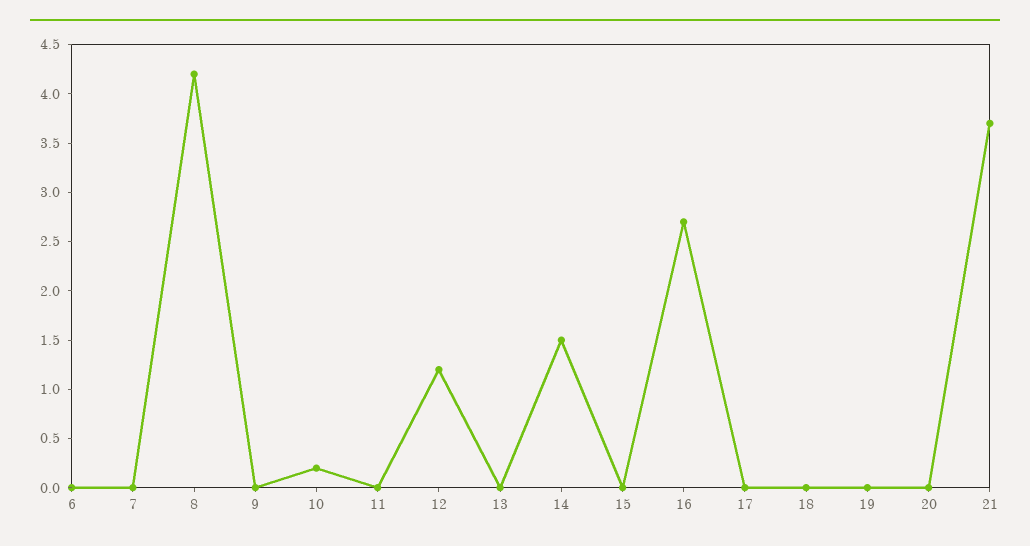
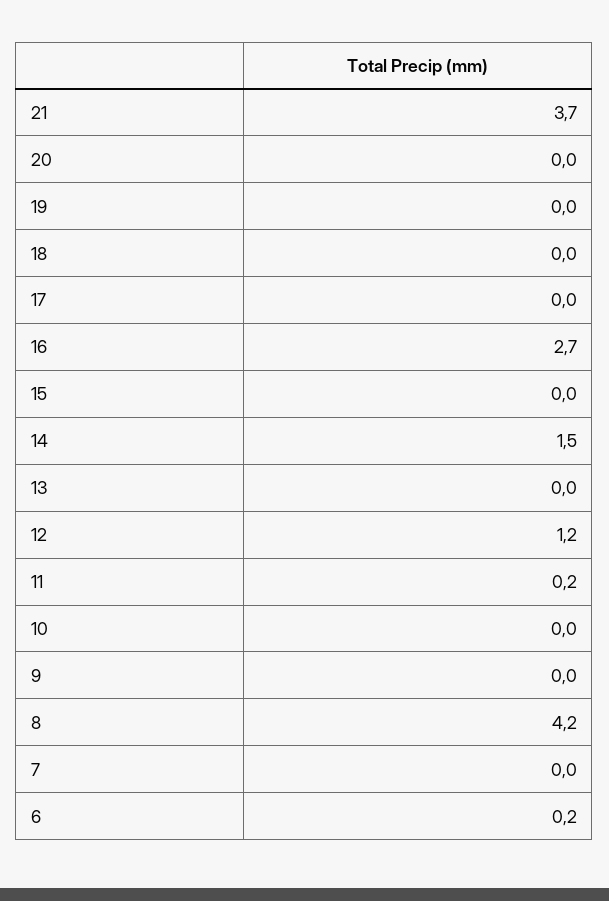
6: 0 -> 0.2
10: 0.2 -> 0
11: 0 -> 0.2

